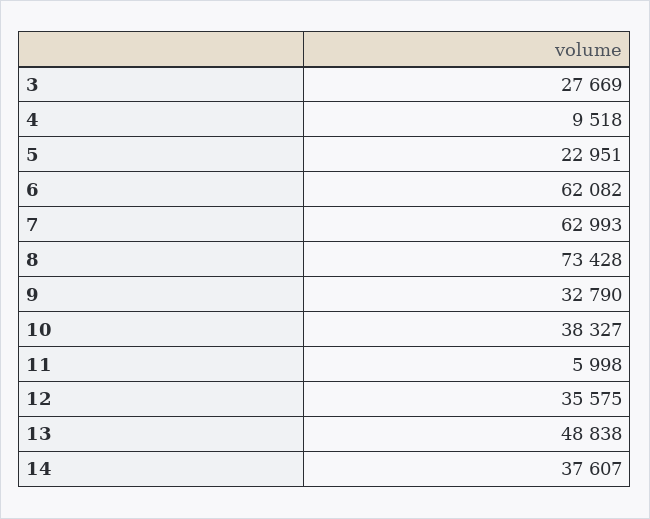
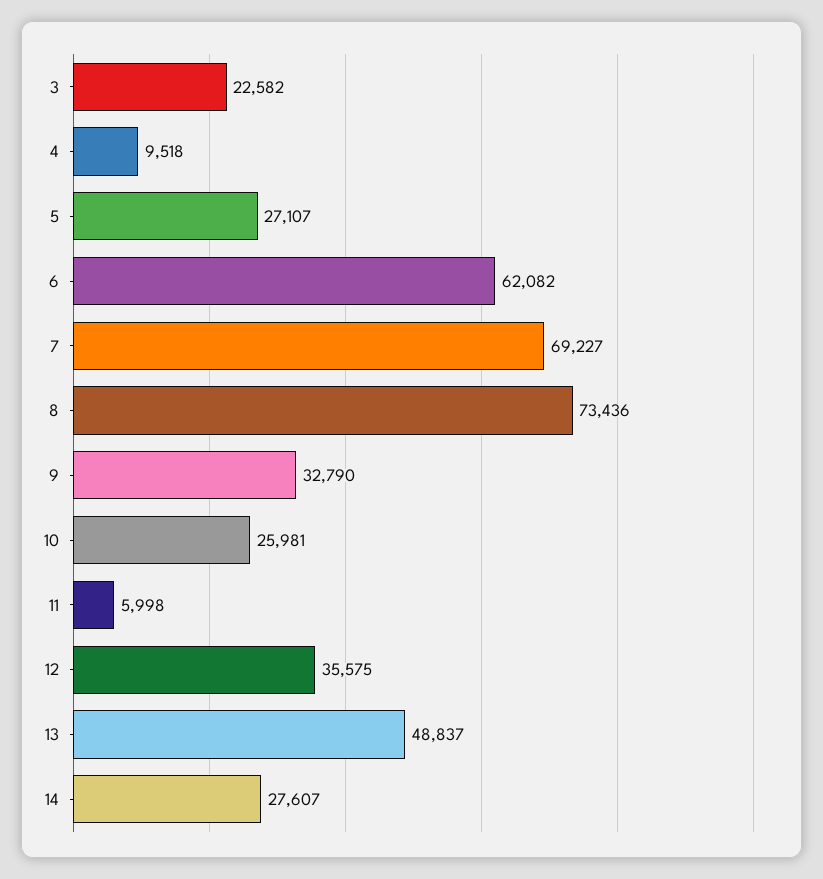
3: 27669 -> 22582
5: 22951 -> 27107
7: 62993 -> 69227
8: 73428 -> 73436
10: 38327 -> 25981
13: 48838 -> 48837
14: 37607 -> 27607

